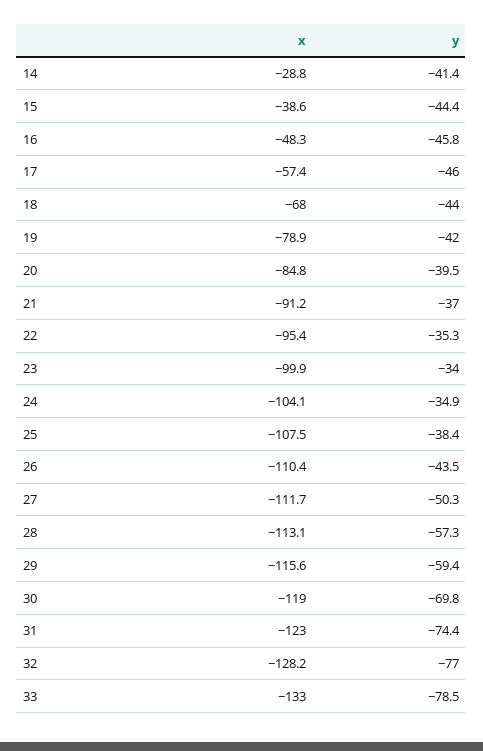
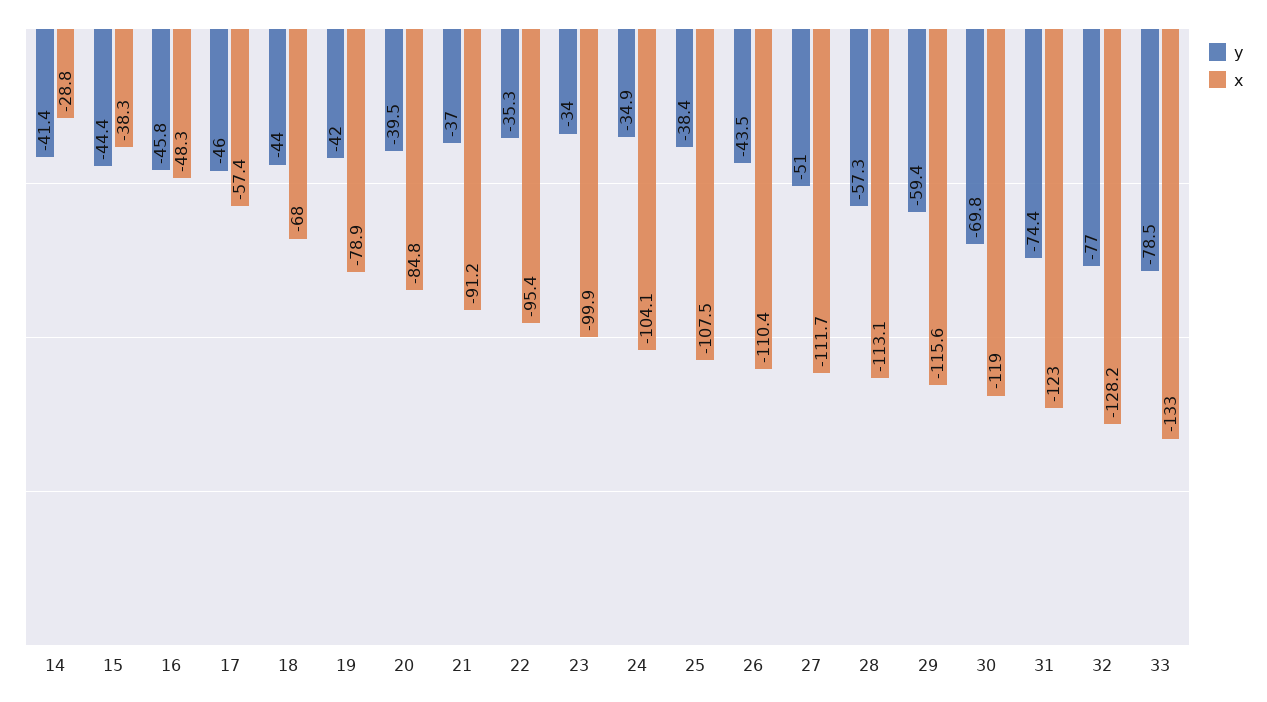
x, 15: -38.6 -> -38.3
y, 27: -50.3 -> -51

